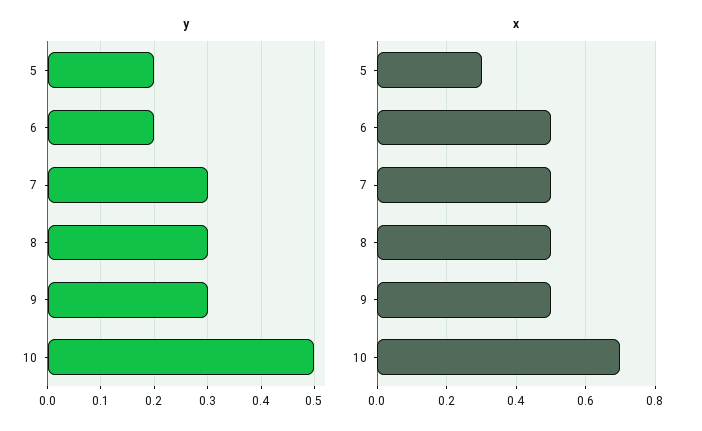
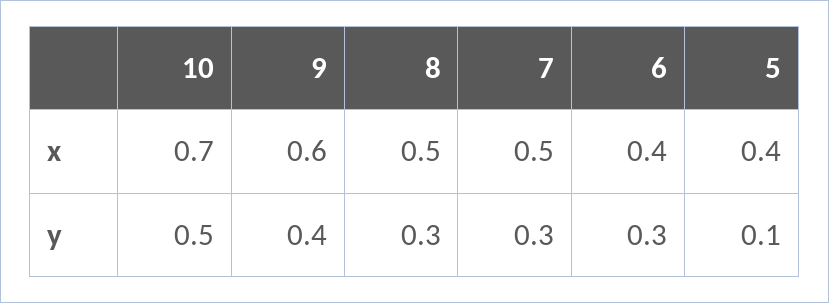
y, 5: 0.2 -> 0.1
y, 6: 0.2 -> 0.3
y, 9: 0.3 -> 0.4
x, 5: 0.3 -> 0.4
x, 6: 0.5 -> 0.4
x, 9: 0.5 -> 0.6

